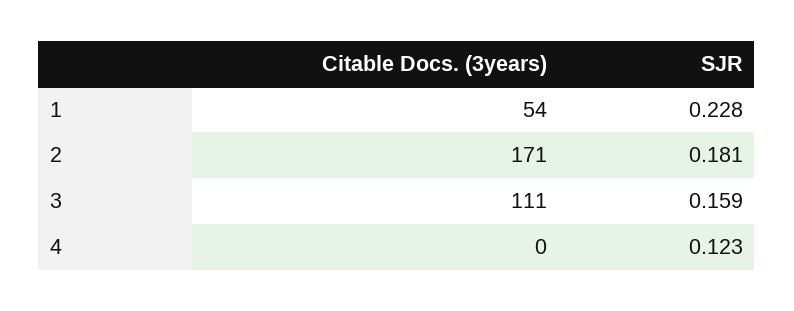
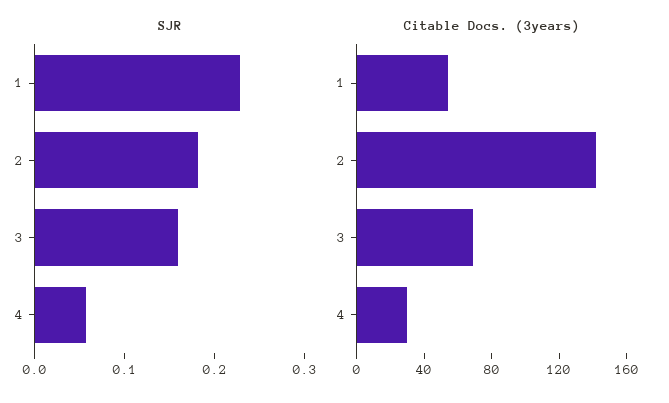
Citable Docs. (3years), 2: 171 -> 140
Citable Docs. (3years), 3: 111 -> 70
Citable Docs. (3years), 4: 0 -> 30
SJR, 4: 0.123 -> 0.06

